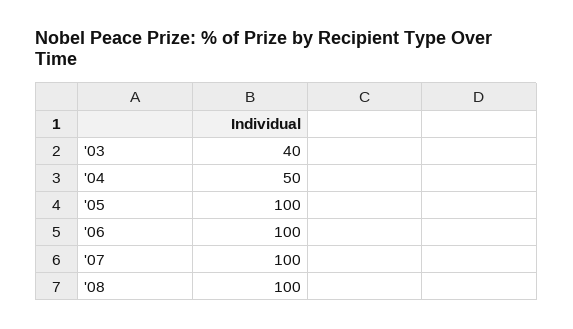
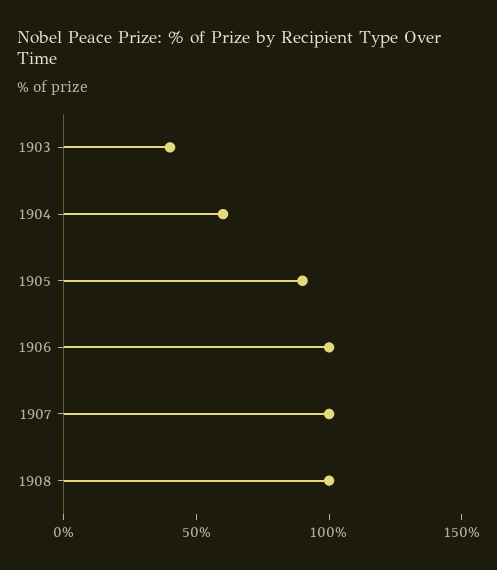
'04: 50 -> 60
'05: 100 -> 90

